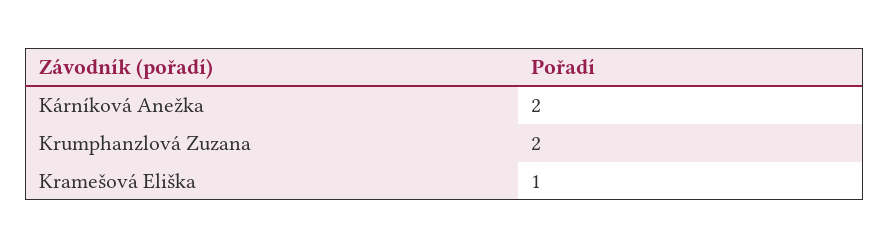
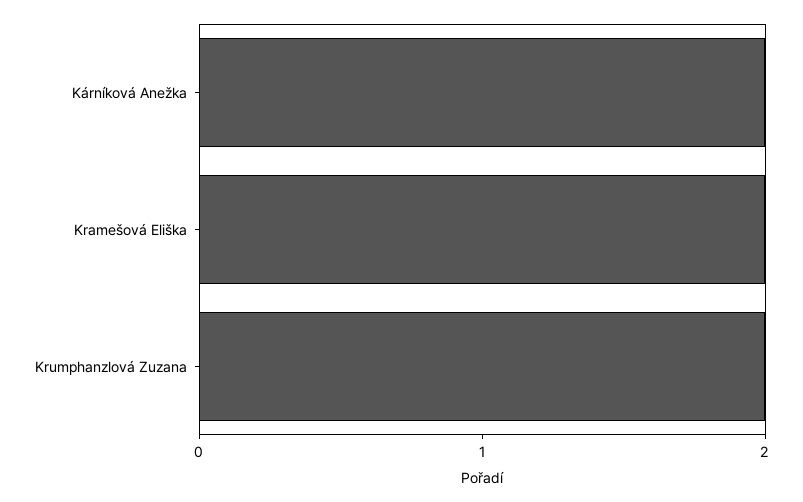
Kramešová Eliška: 1 -> 2

